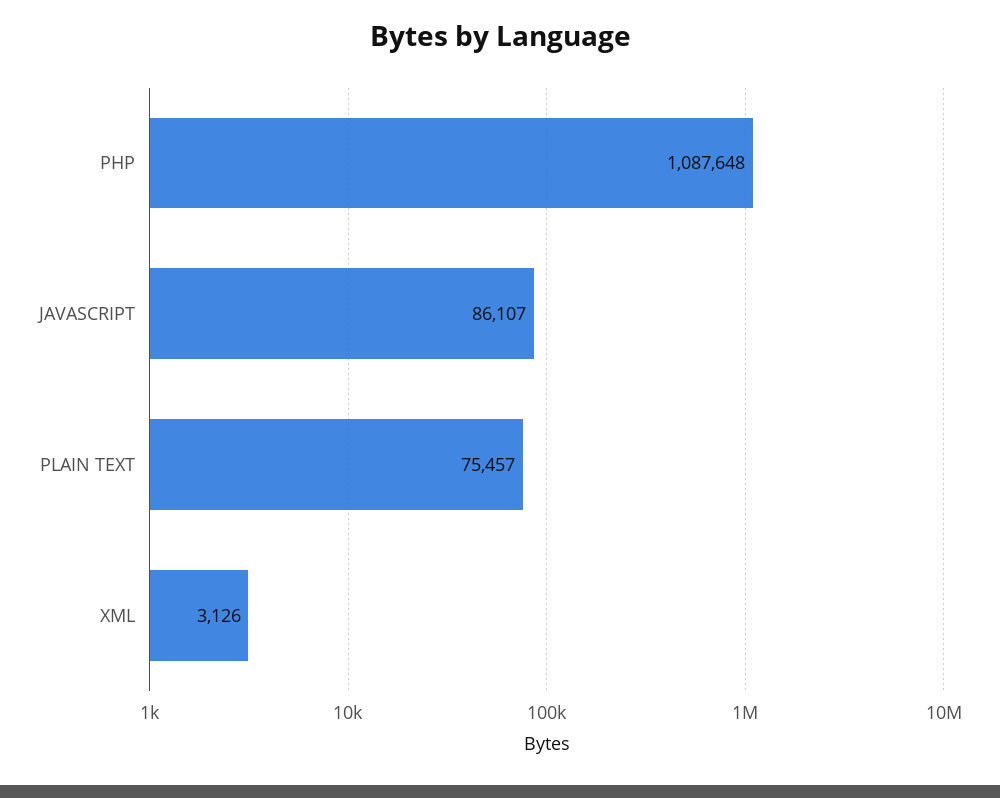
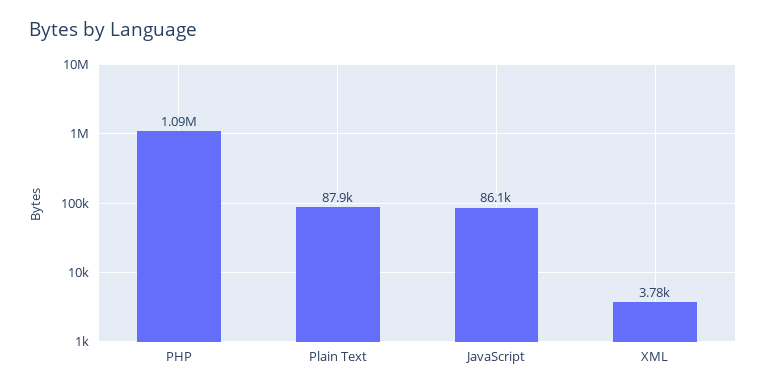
PLAIN TEXT: 75457 -> 87900
XML: 3126 -> 3780

